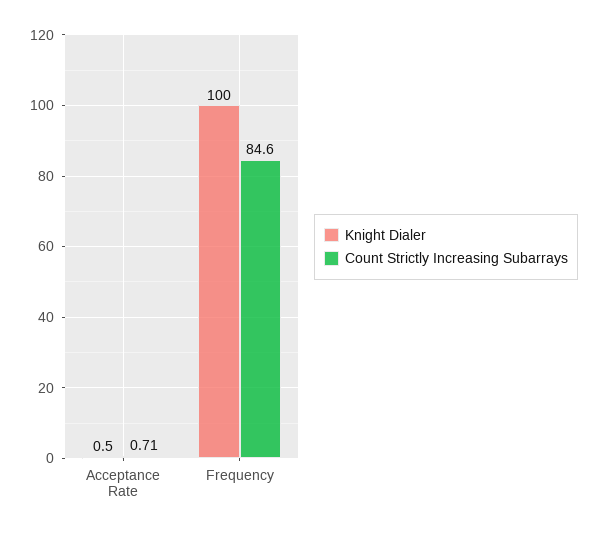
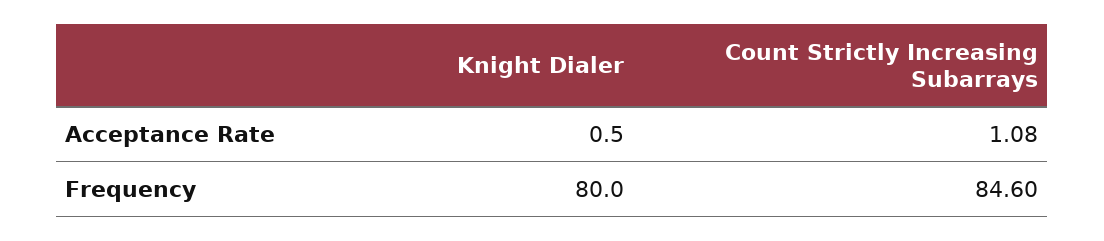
Count Strictly Increasing Subarrays, Acceptance Rate: 0.71 -> 1.08
Knight Dialer, Frequency: 100 -> 80

